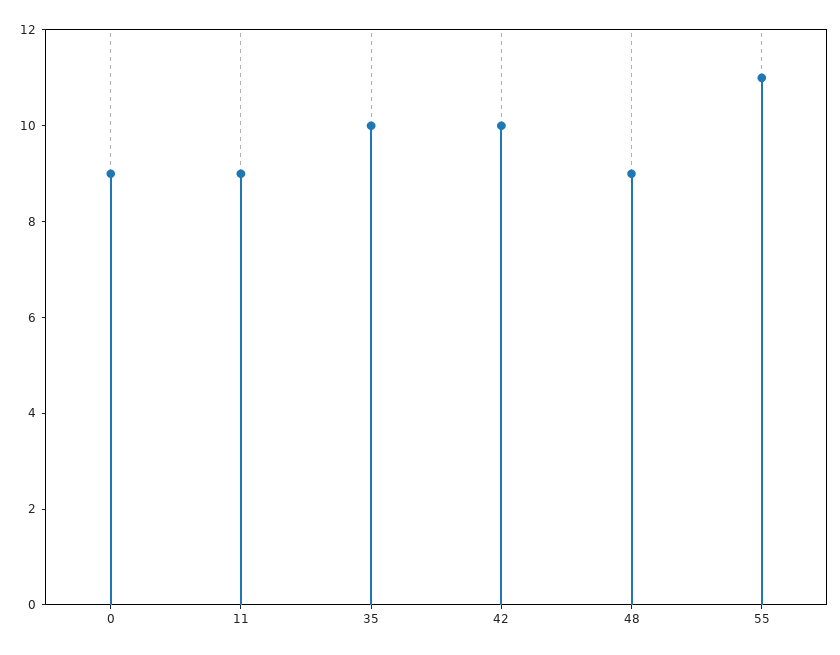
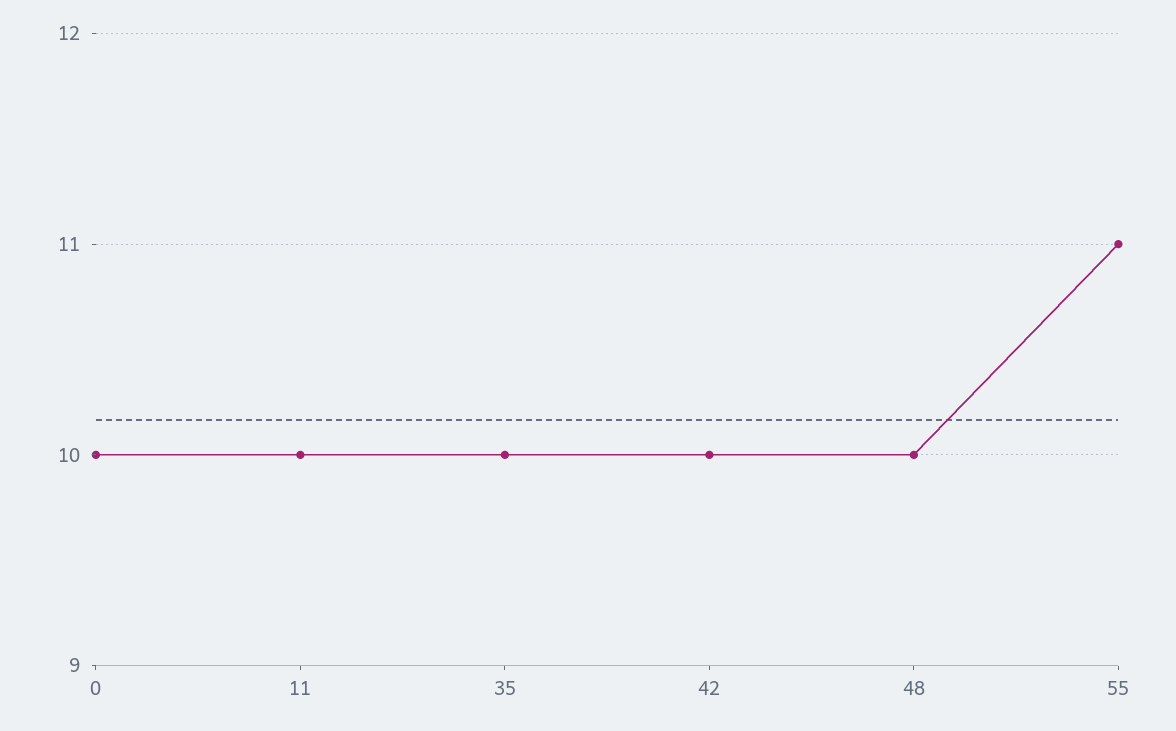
0: 9 -> 10
11: 9 -> 10
48: 9 -> 10

